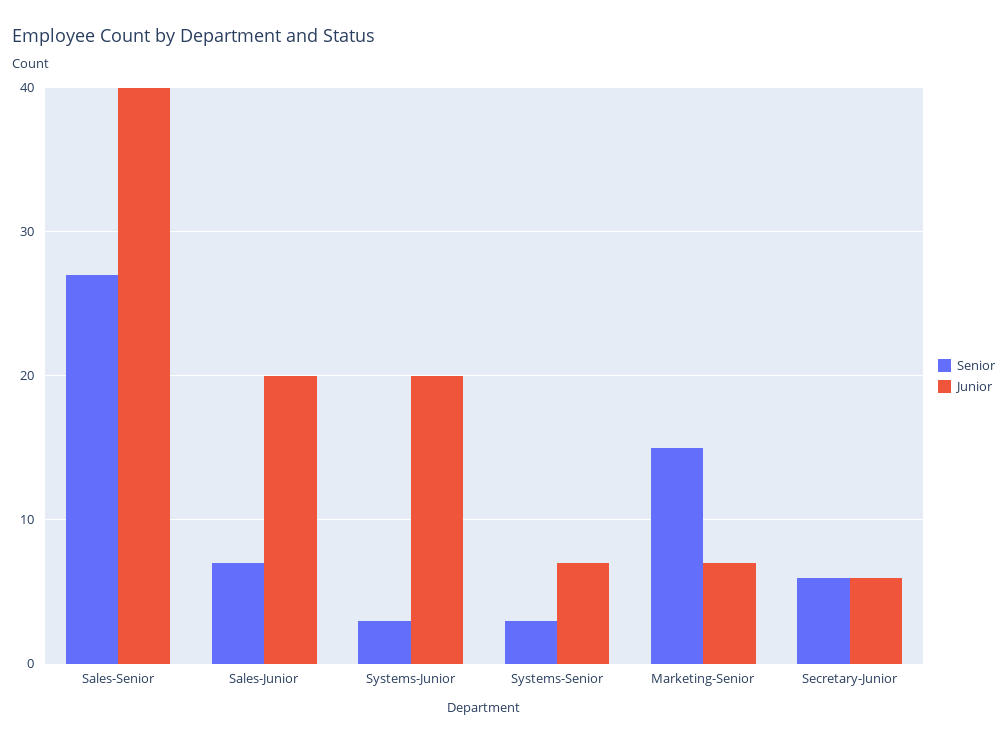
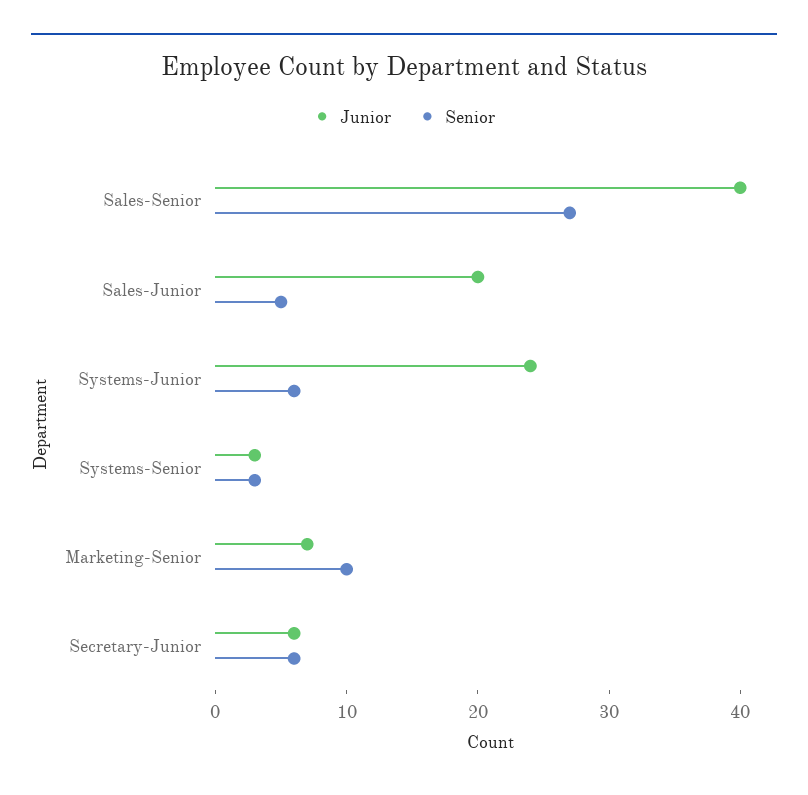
Senior, Sales-Junior: 7 -> 5
Senior, Systems-Junior: 3 -> 6
Junior, Systems-Junior: 20 -> 24
Junior, Systems-Senior: 7 -> 3
Senior, Marketing-Senior: 15 -> 10

